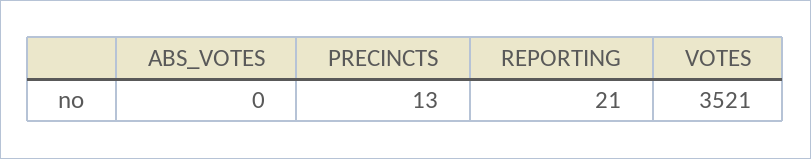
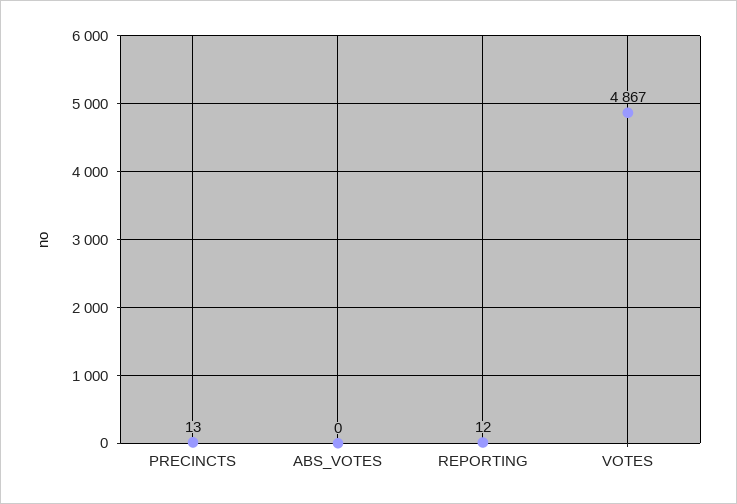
REPORTING: 21 -> 12
VOTES: 3521 -> 4867

